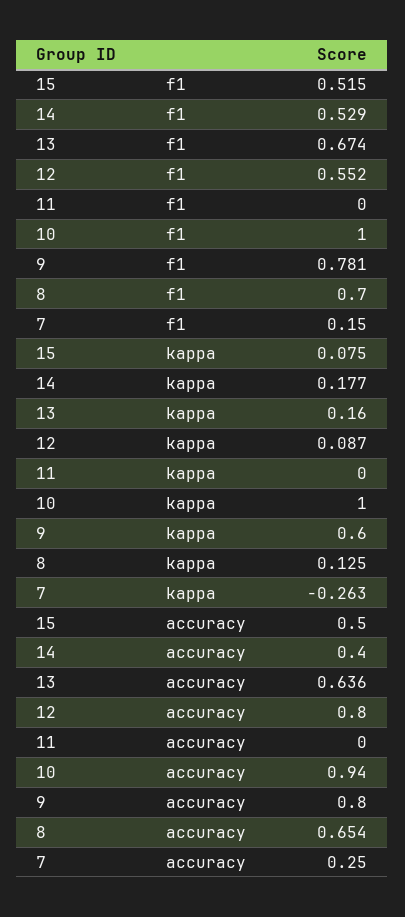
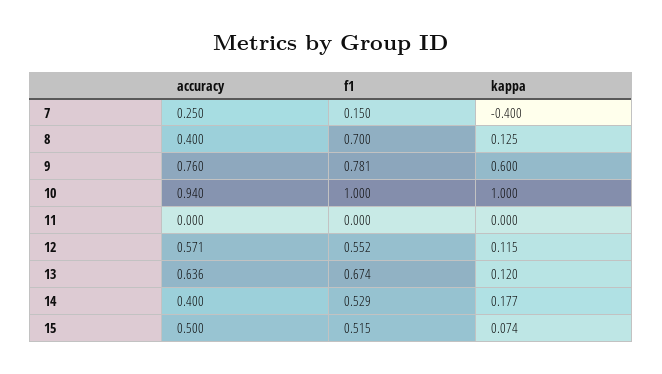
15, kappa: 0.075 -> 0.074
13, kappa: 0.16 -> 0.12
12, kappa: 0.087 -> 0.115
7, kappa: -0.263 -> -0.4
12, accuracy: 0.8 -> 0.571
9, accuracy: 0.8 -> 0.76
8, accuracy: 0.654 -> 0.4

